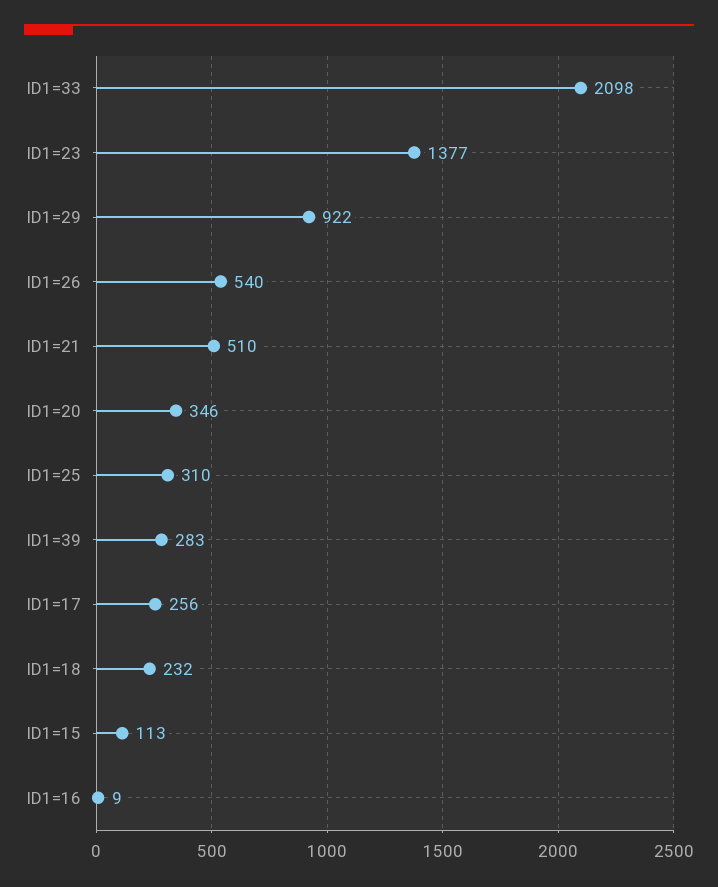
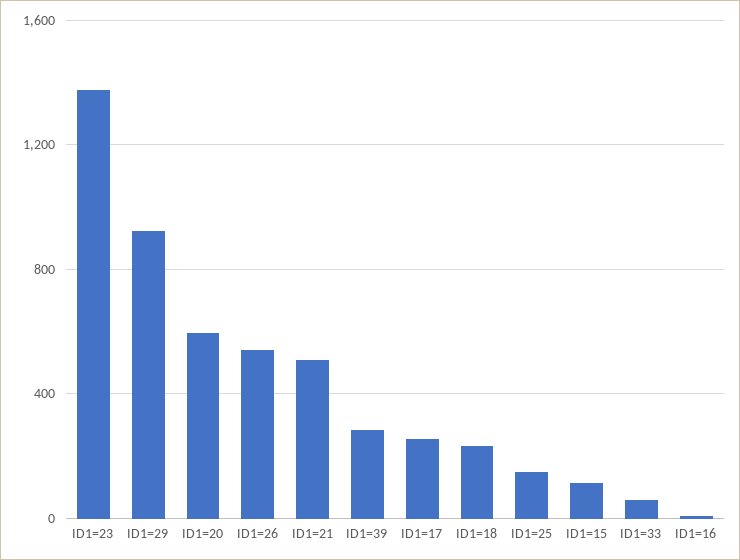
ID1=33: 2098 -> 50
ID1=20: 346 -> 600
ID1=25: 310 -> 150

